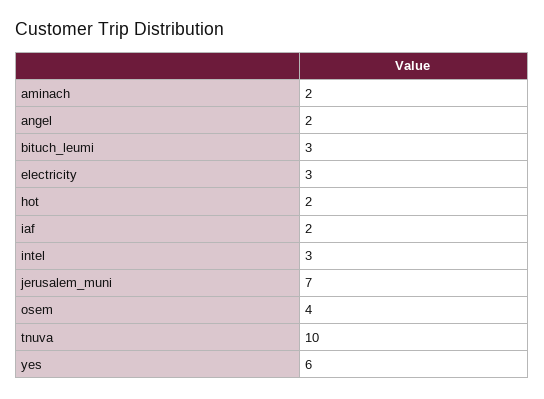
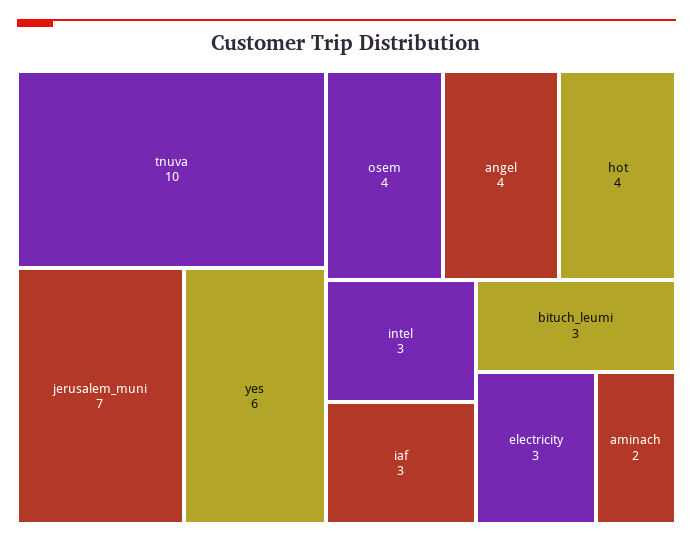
angel: 2 -> 4
hot: 2 -> 4
iaf: 2 -> 3

